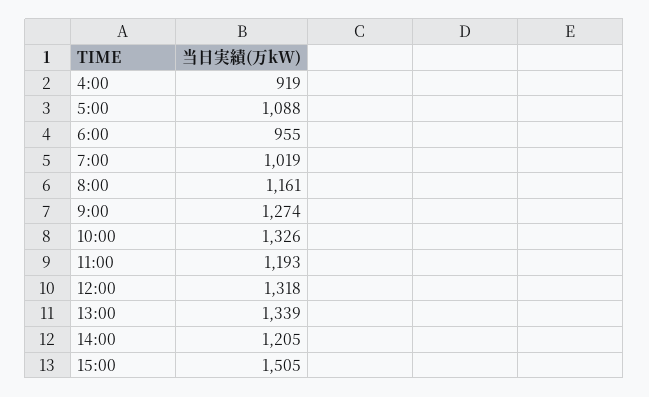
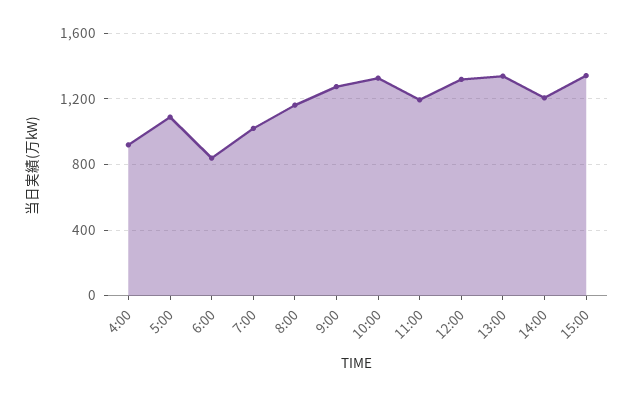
6:00: 955 -> 850
15:00: 1505 -> 1350

